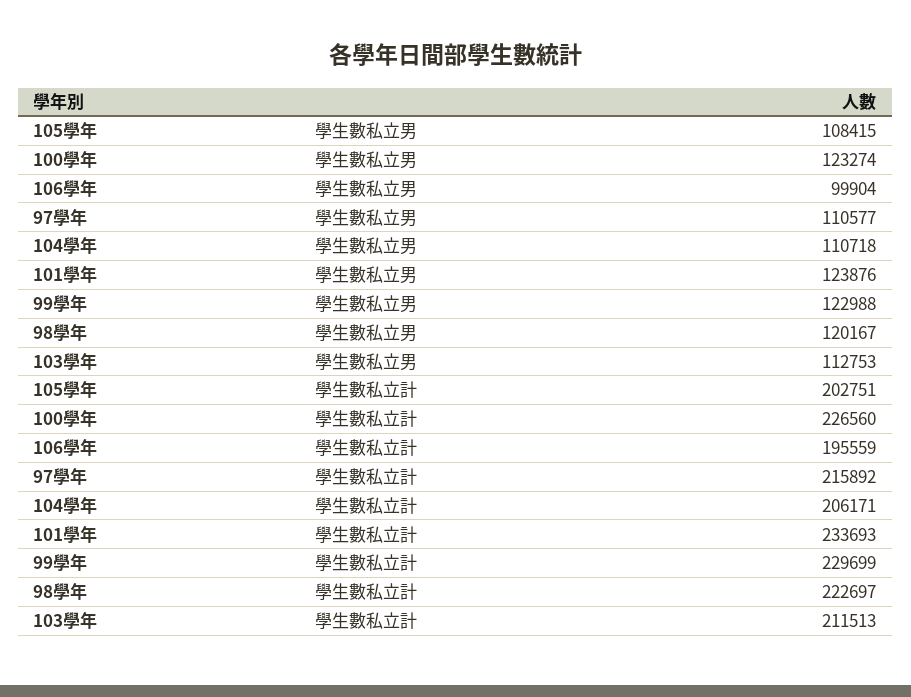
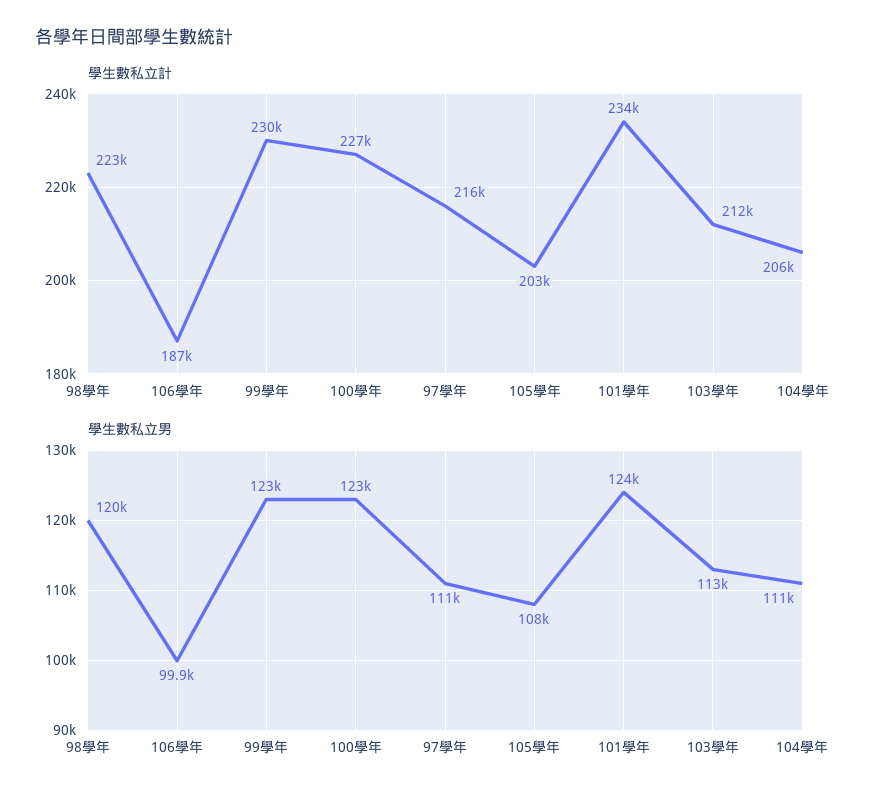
學生數私立計, 106學年: 195559 -> 187000

